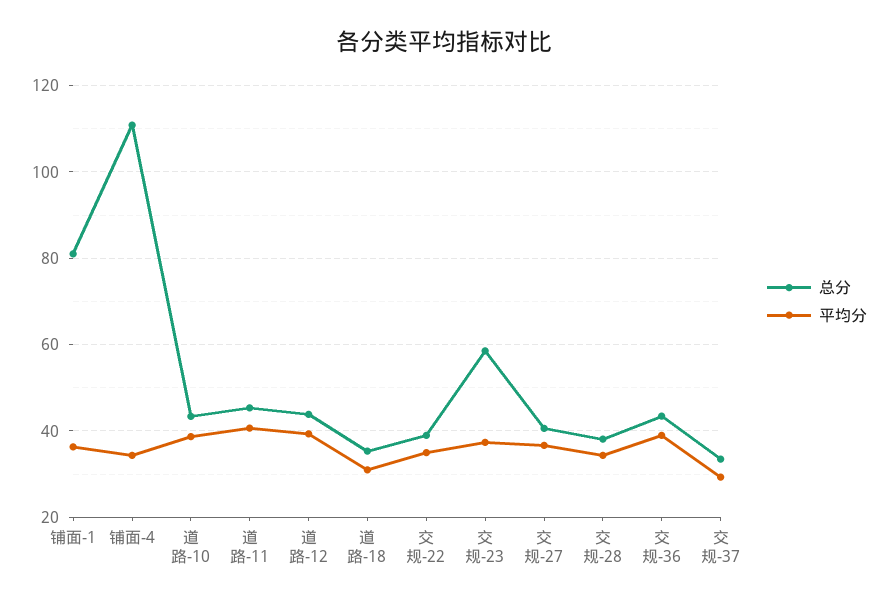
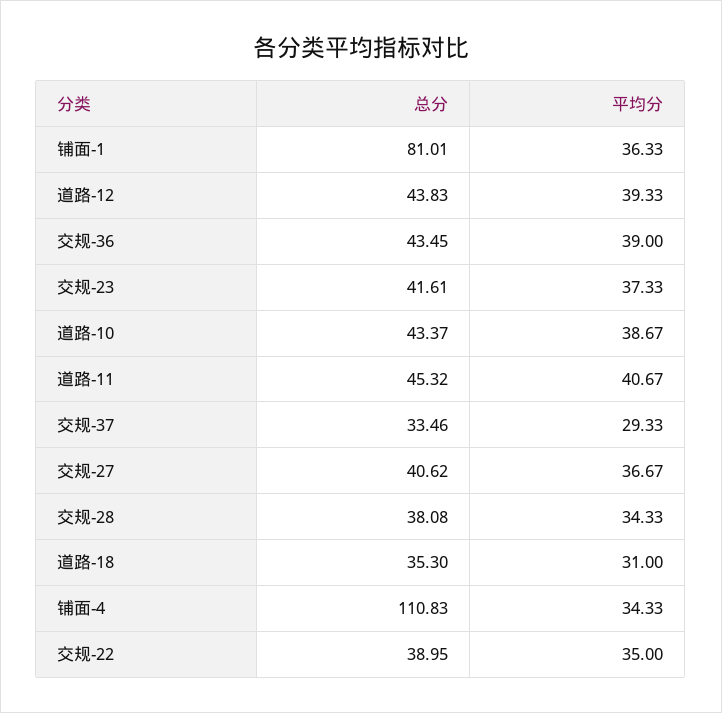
总分, 交规-23: 58 -> 41.61

